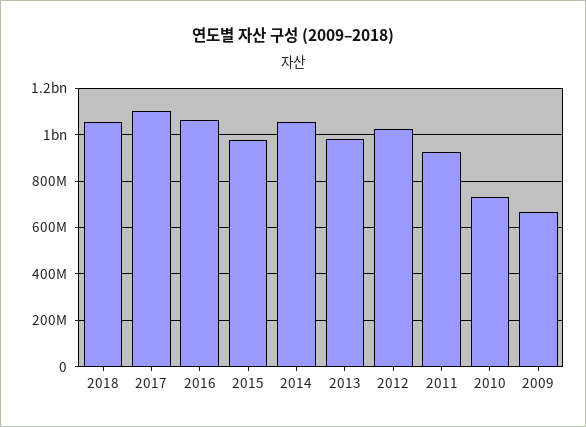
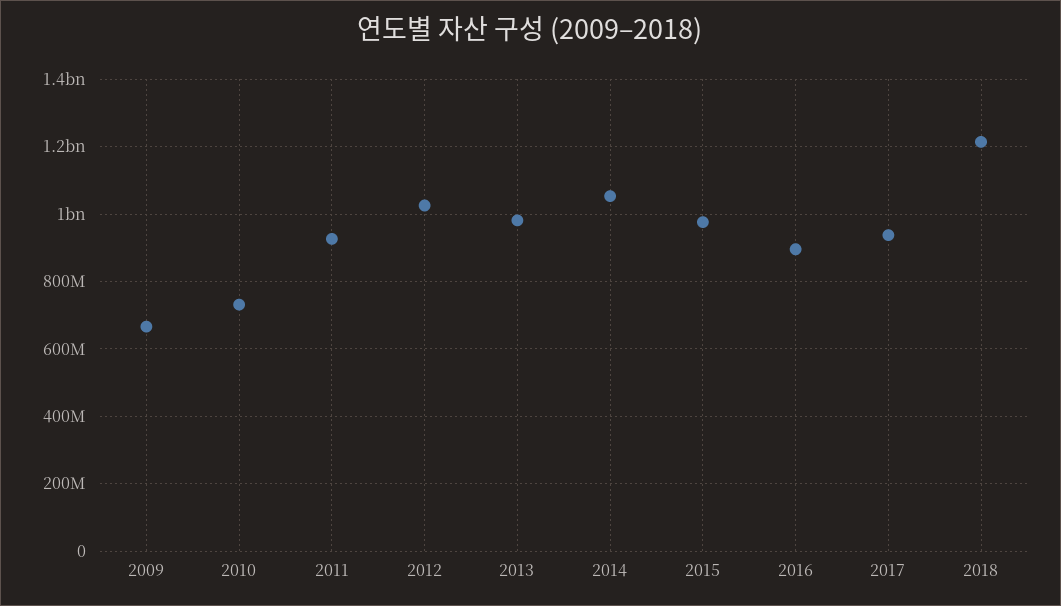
2018: 1050000000 -> 1220000000
2017: 1100000000 -> 940000000
2016: 1050000000 -> 900000000

